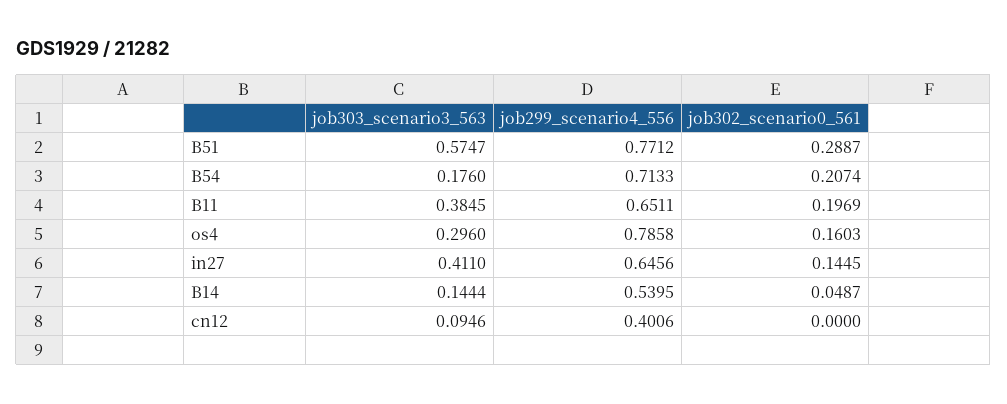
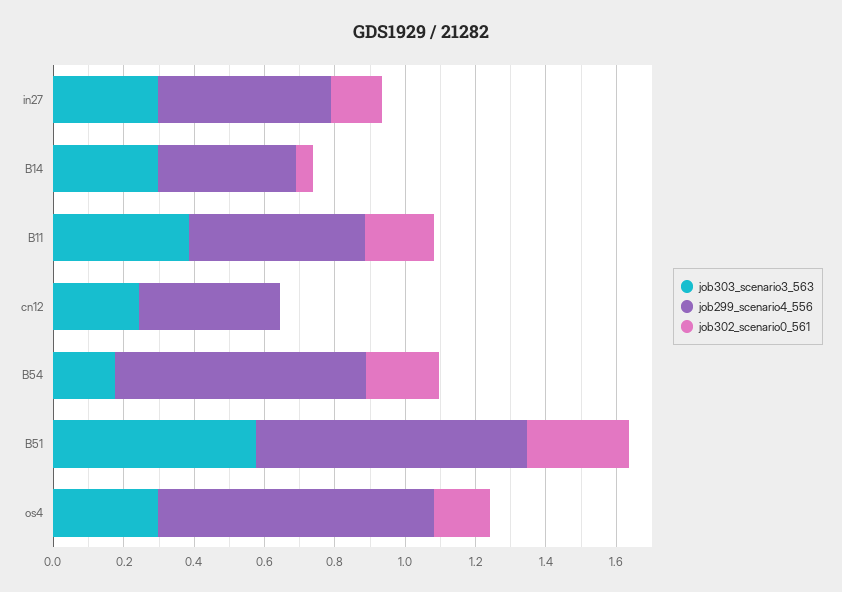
job299_scenario4_556, B11: 0.6511 -> 0.5
job303_scenario3_563, in27: 0.411 -> 0.3
job299_scenario4_556, in27: 0.6456 -> 0.5
job303_scenario3_563, B14: 0.1444 -> 0.3
job299_scenario4_556, B14: 0.5395 -> 0.4
job303_scenario3_563, cn12: 0.0946 -> 0.25

